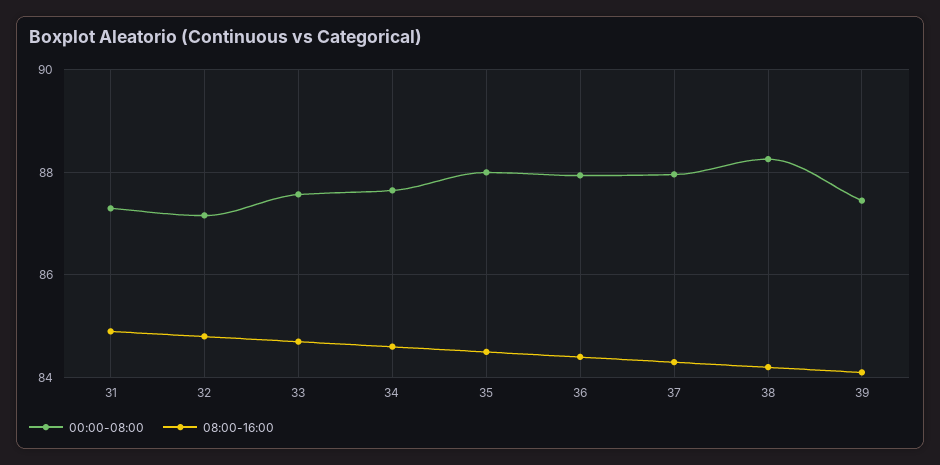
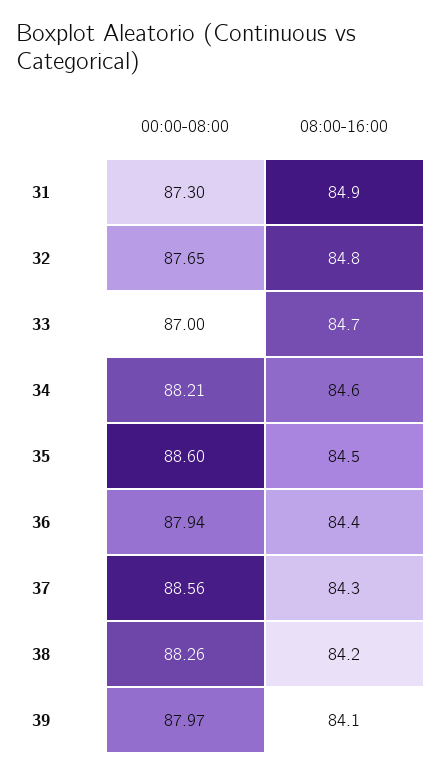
00:00-08:00, 32: 87.2 -> 87.65
00:00-08:00, 33: 87.6 -> 87
00:00-08:00, 34: 87.6 -> 88.21
00:00-08:00, 35: 88 -> 88.6
00:00-08:00, 37: 88 -> 88.56
00:00-08:00, 39: 87.4 -> 87.97

